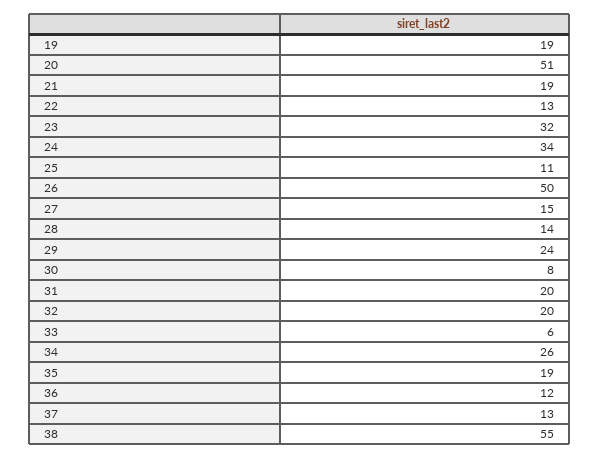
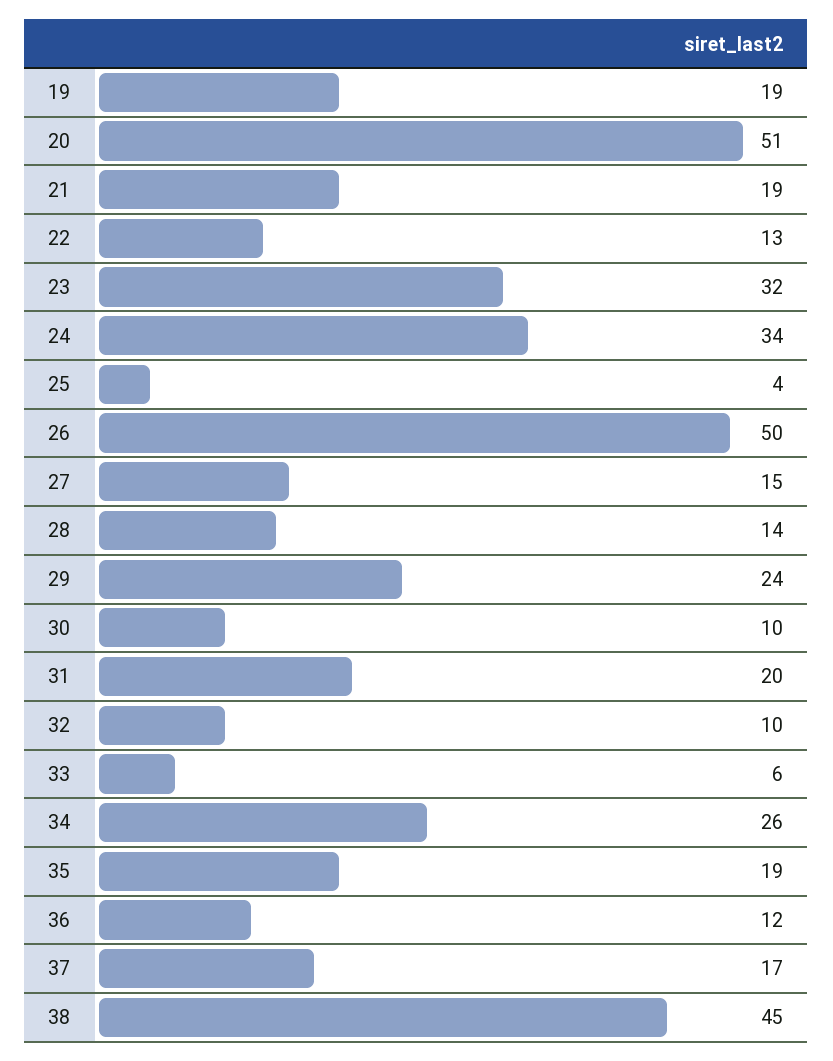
25: 11 -> 4
30: 8 -> 10
32: 20 -> 10
37: 13 -> 17
38: 55 -> 45

